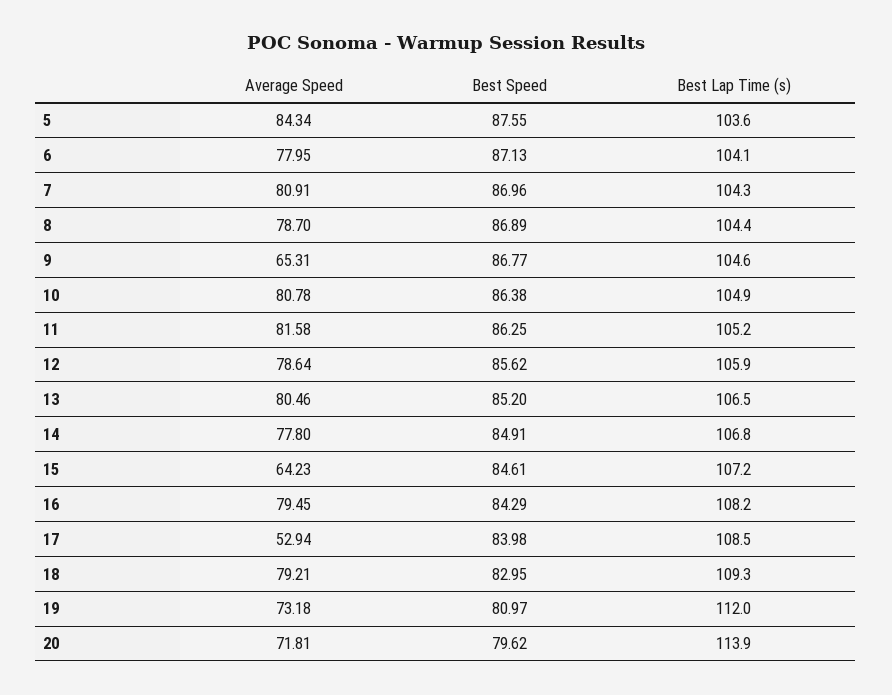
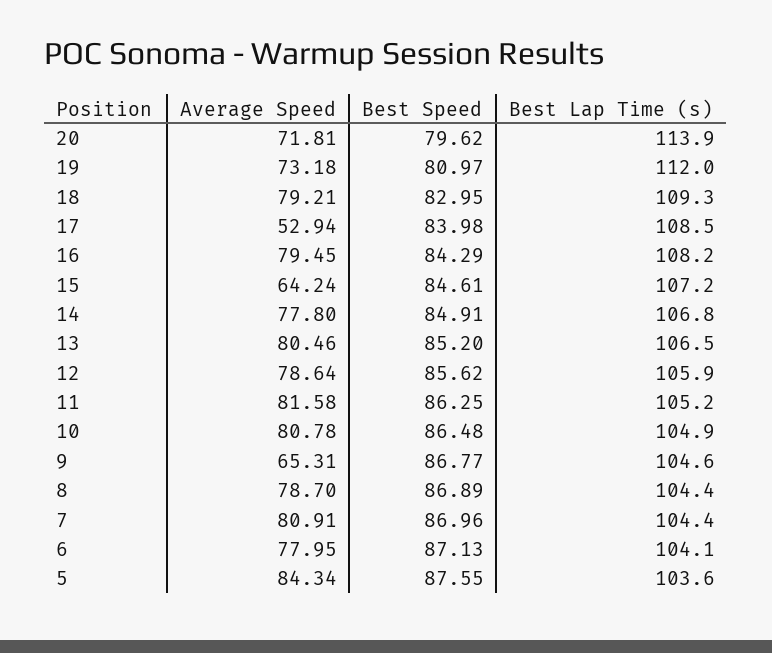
Best Lap Time (s), 7: 104.3 -> 104.4
Best Speed, 10: 86.38 -> 86.48
Average Speed, 15: 64.23 -> 64.24

